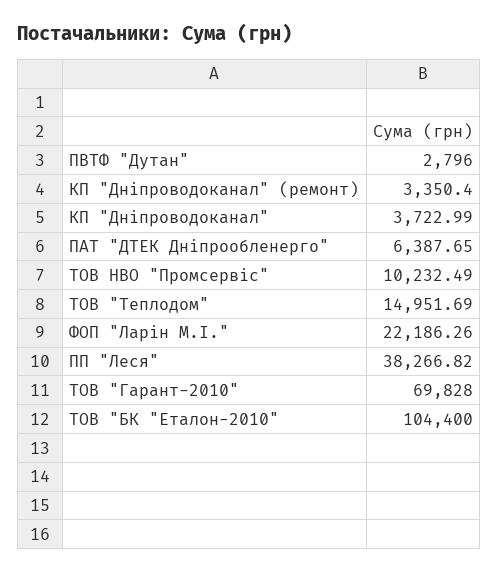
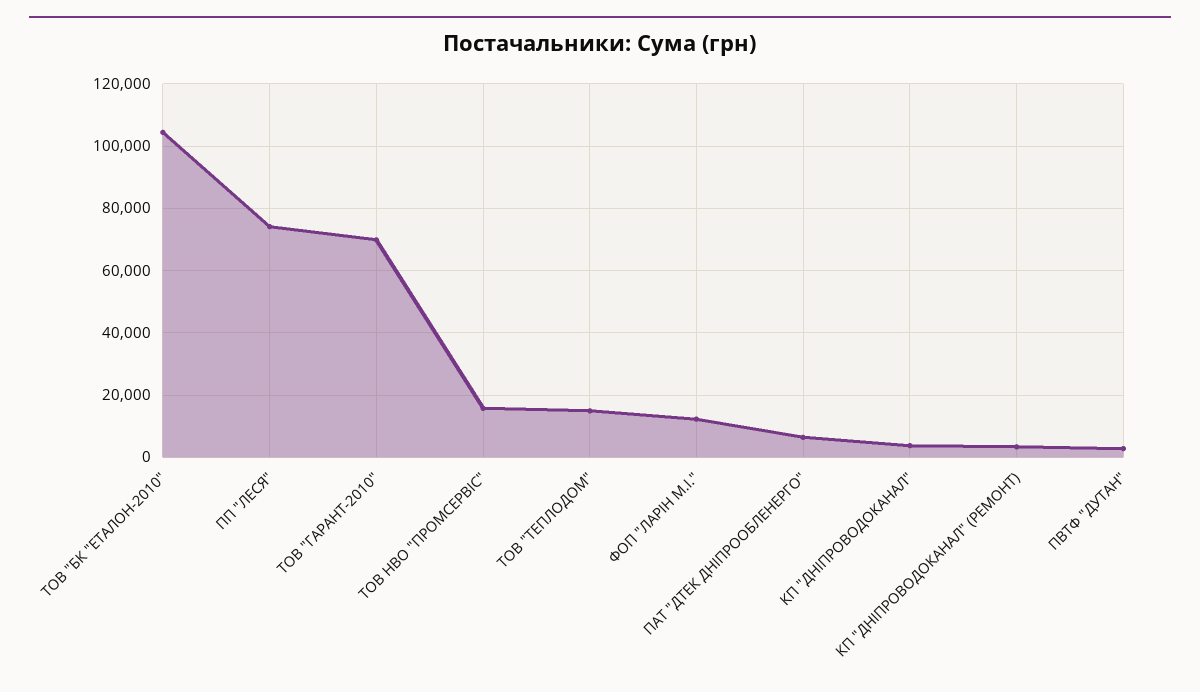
ТОВ НВО "Промсервіс": 10232.49 -> 16000
ФОП "Ларін М.І.": 22186.26 -> 12000
ПП "Леся": 38266.82 -> 74000

